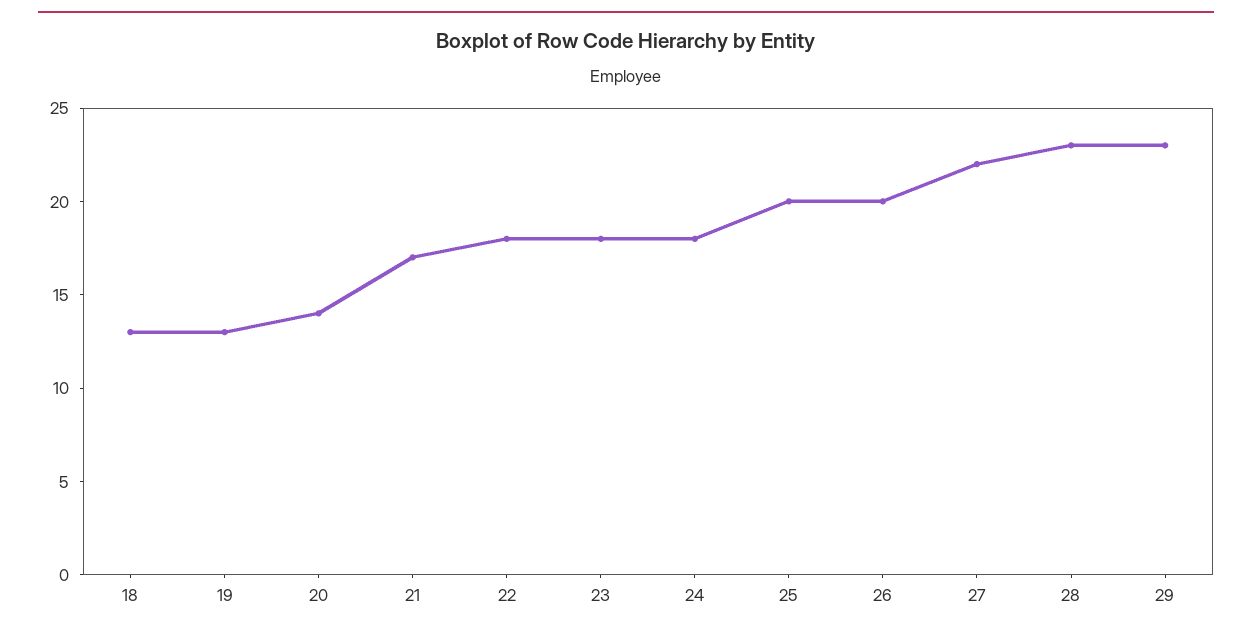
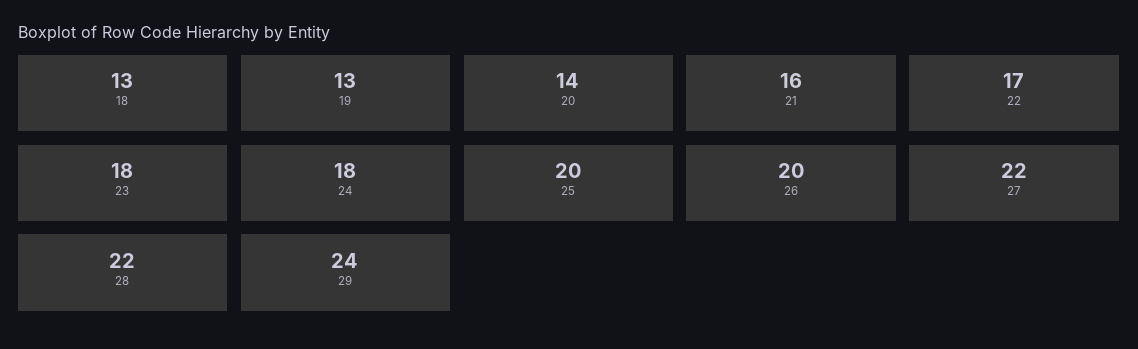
21: 17 -> 16
22: 18 -> 17
28: 23 -> 22
29: 23 -> 24

